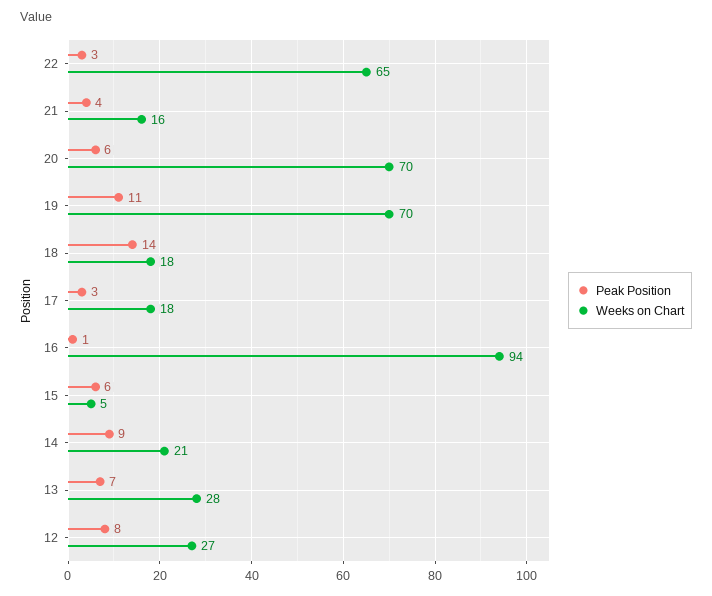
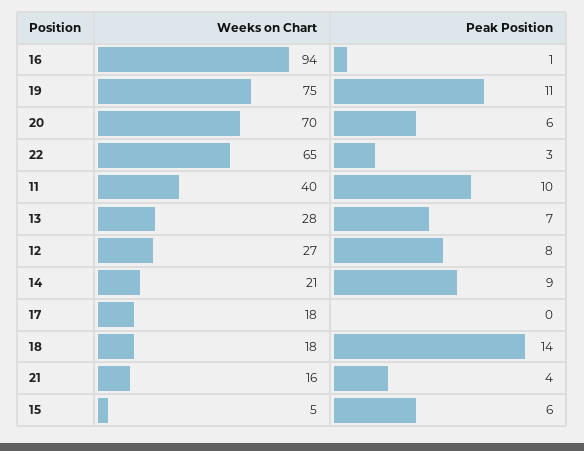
Weeks on Chart, 19: 70 -> 75
Peak Position, 17: 3 -> 0
Weeks on Chart, 11: none -> 40
Peak Position, 11: none -> 10

